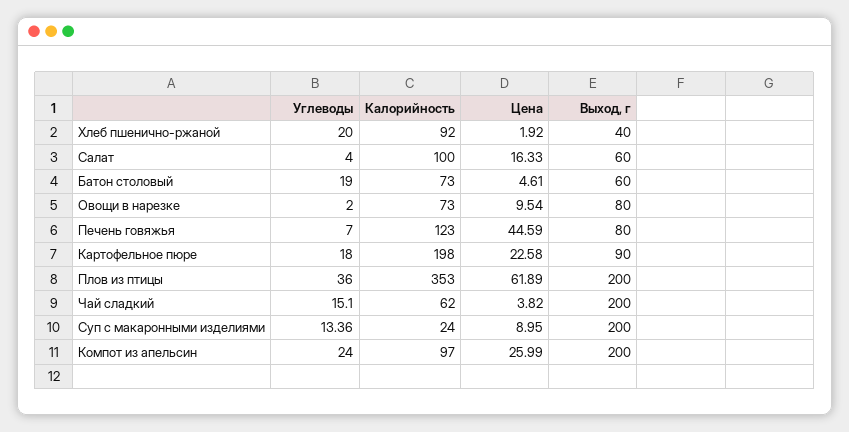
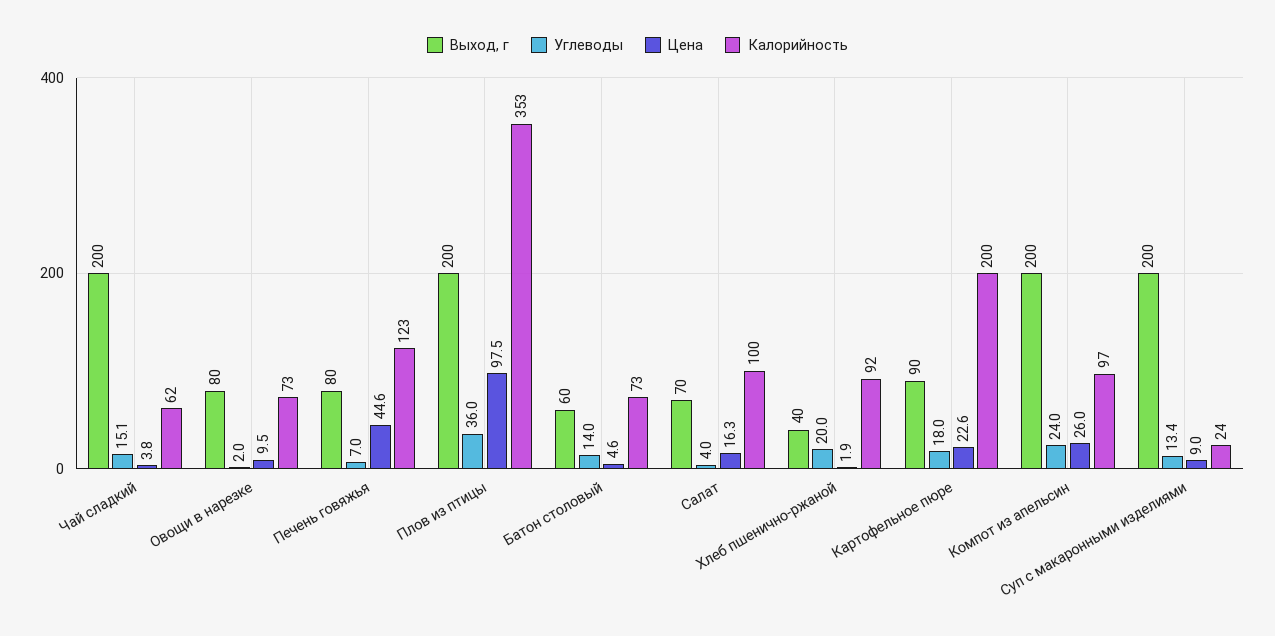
Выход, г, Салат: 60 -> 70
Углеводы, Батон столовый: 19 -> 14
Калорийность, Картофельное пюре: 198 -> 200
Цена, Плов из птицы: 61.89 -> 97.5

